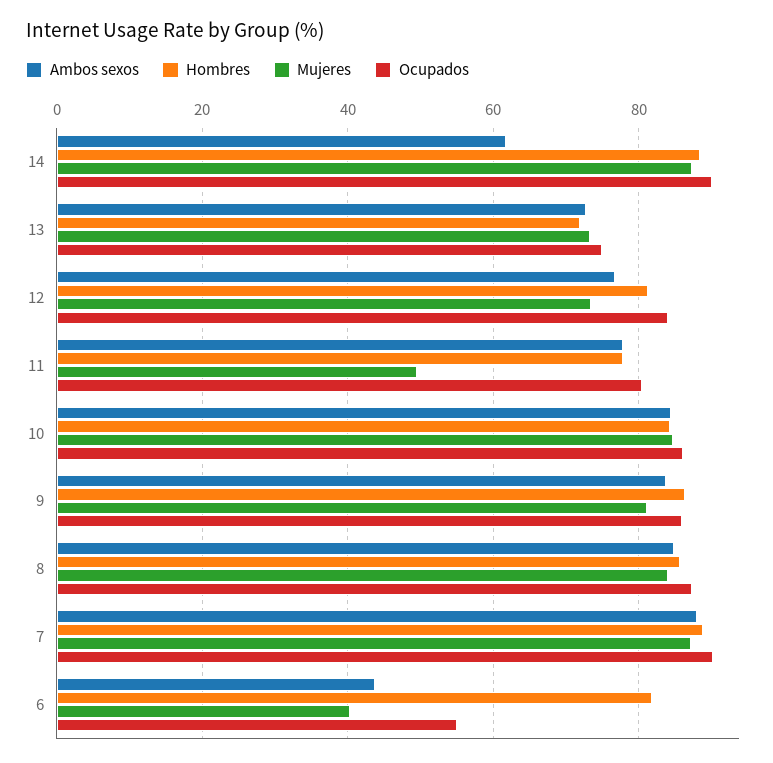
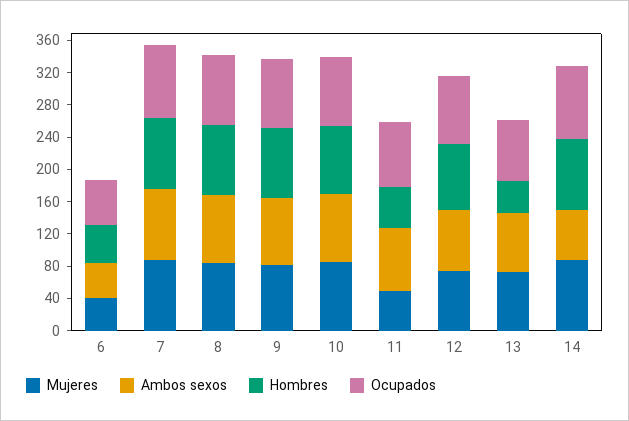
Hombres, 13: 72 -> 40
Hombres, 11: 78 -> 50
Hombres, 6: 82 -> 50

